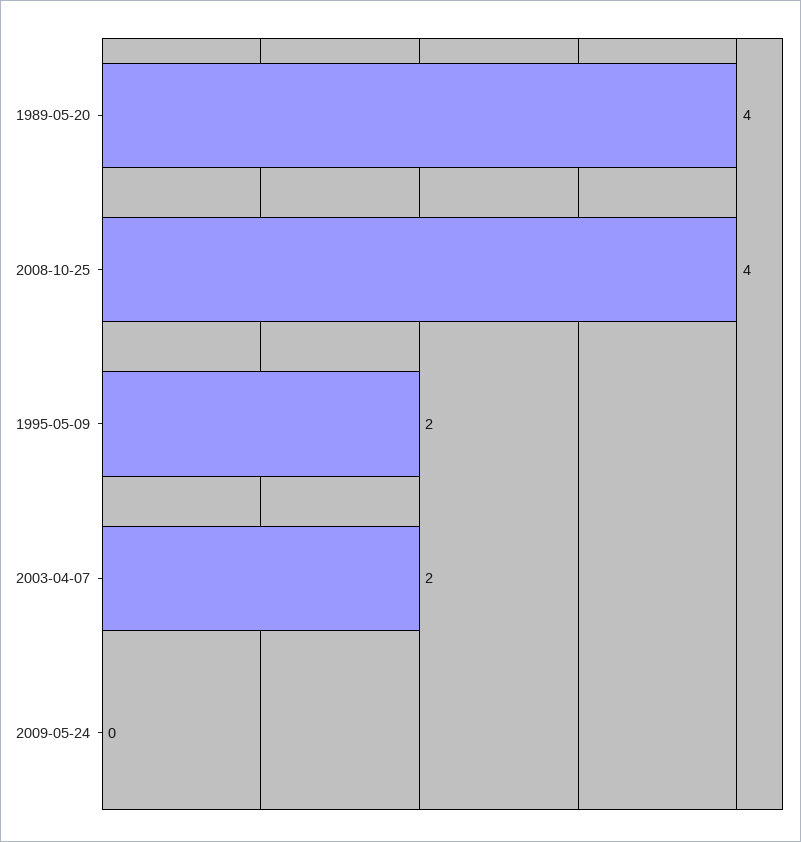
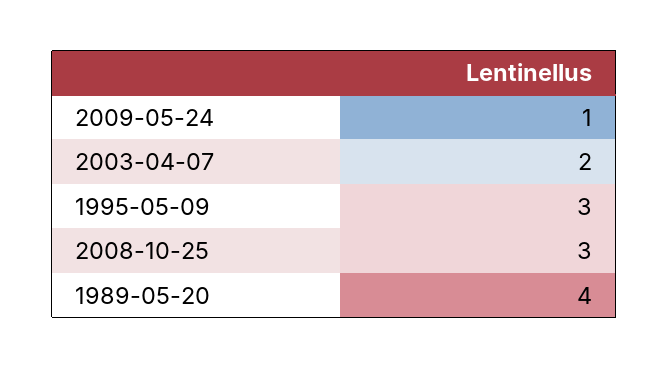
2008-10-25: 4 -> 3
1995-05-09: 2 -> 3
2009-05-24: 0 -> 1

